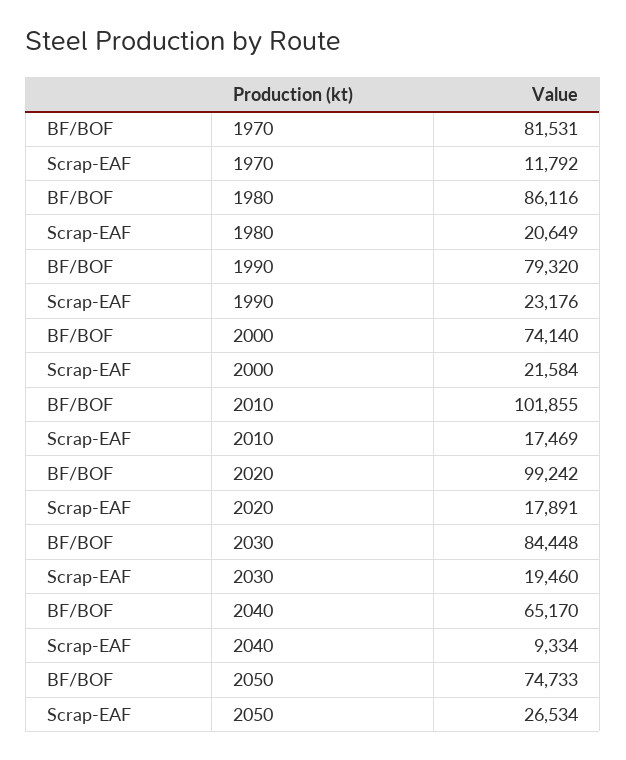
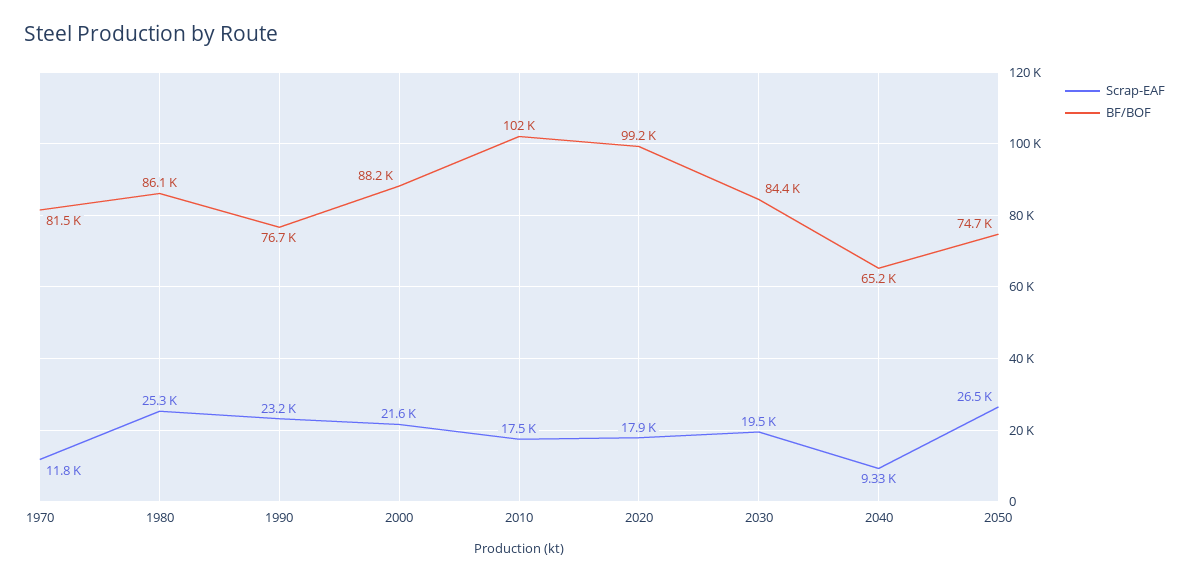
Scrap-EAF, 1980: 20649 -> 25300
BF/BOF, 1990: 79320 -> 76700
BF/BOF, 2000: 74140 -> 88200

